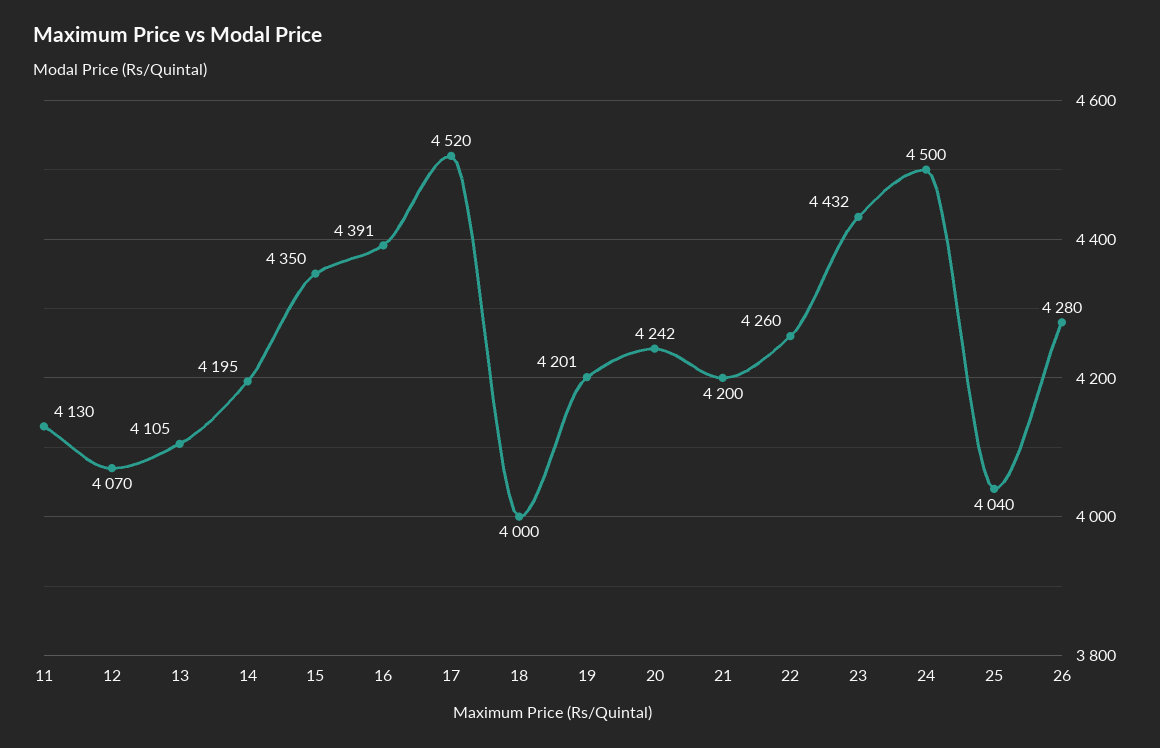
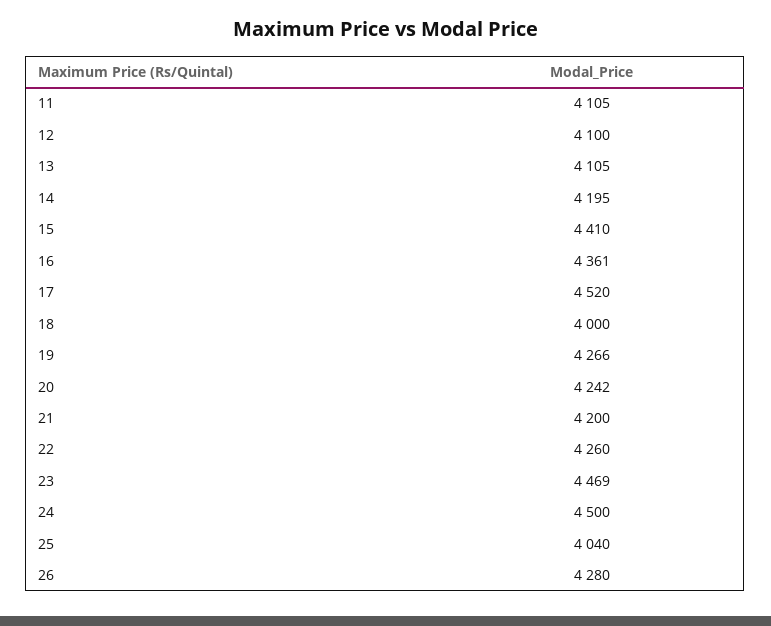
11: 4130 -> 4105
12: 4070 -> 4100
15: 4350 -> 4410
16: 4391 -> 4361
19: 4201 -> 4266
23: 4432 -> 4469

